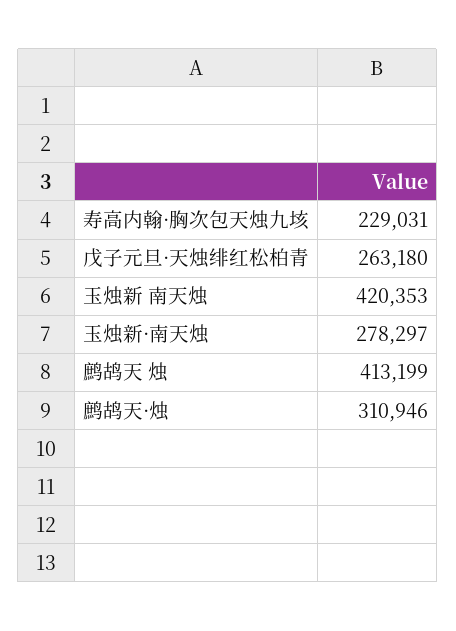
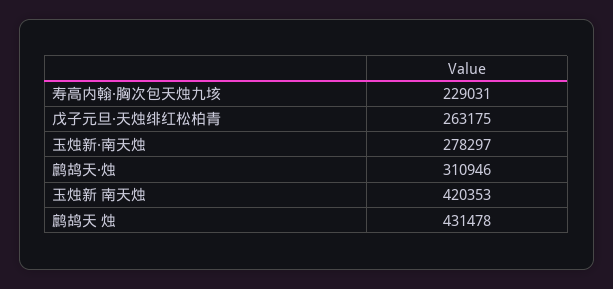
戊子元旦·天烛绯红松柏青: 263180 -> 263175
鹧鸪天 烛: 413199 -> 431478

